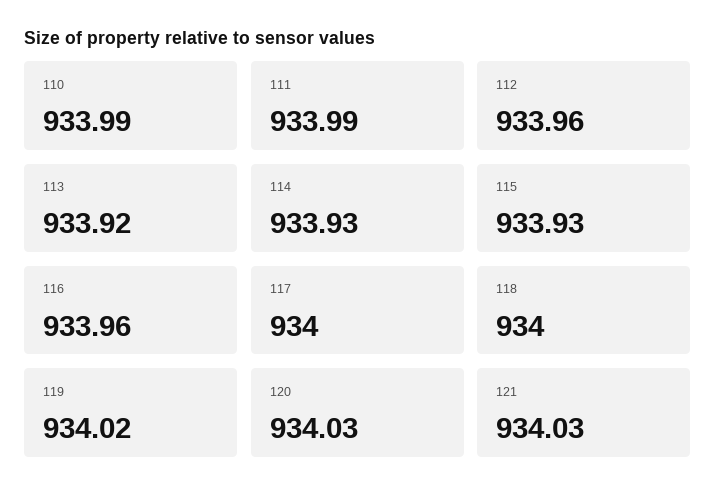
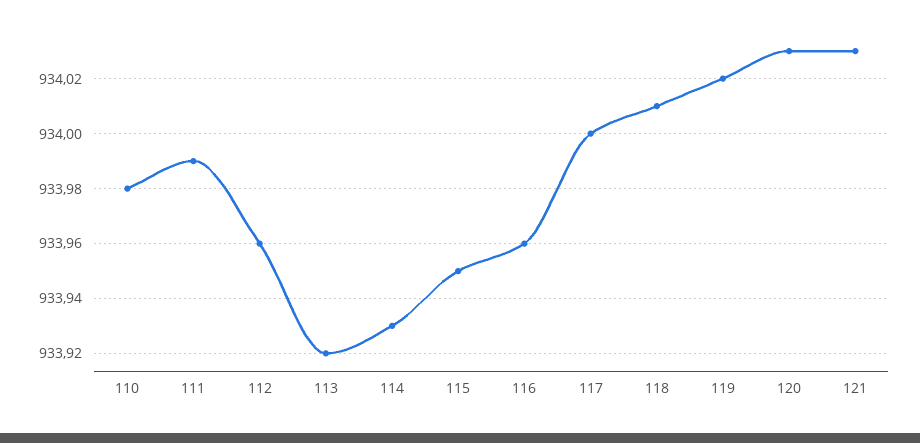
110: 933.99 -> 933.98
115: 933.93 -> 933.95
118: 934 -> 934.01

